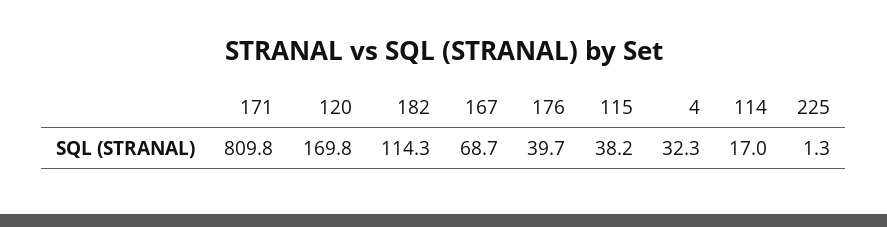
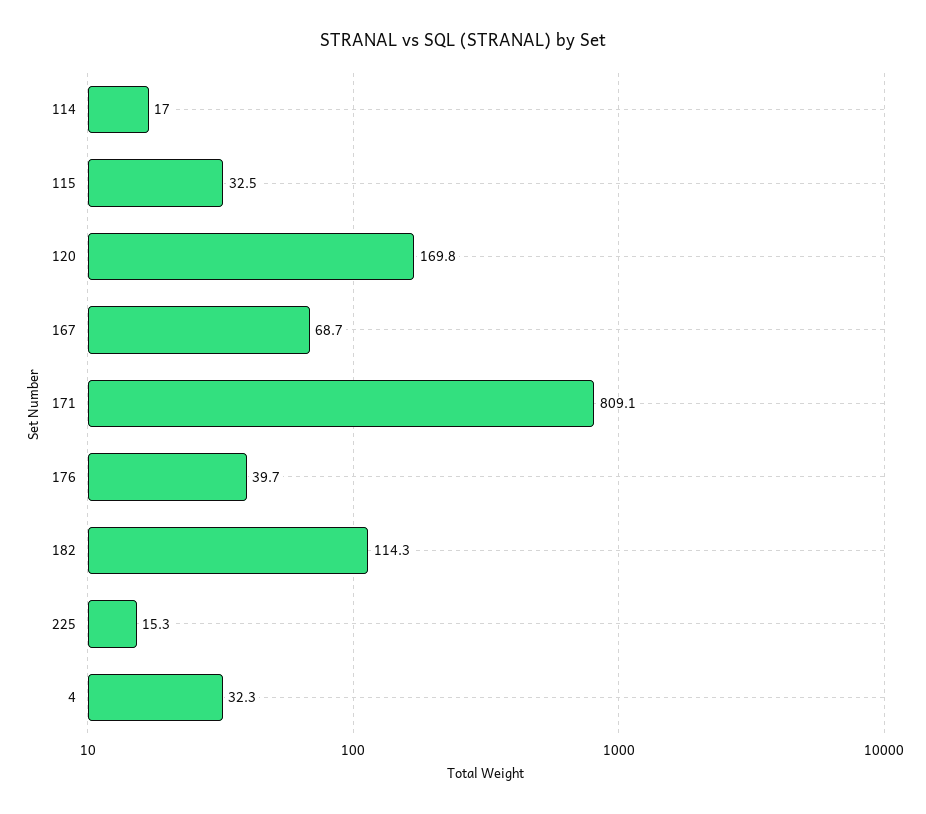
171: 809.8 -> 809.1
115: 38.2 -> 32.5
225: 1.3 -> 15.3

